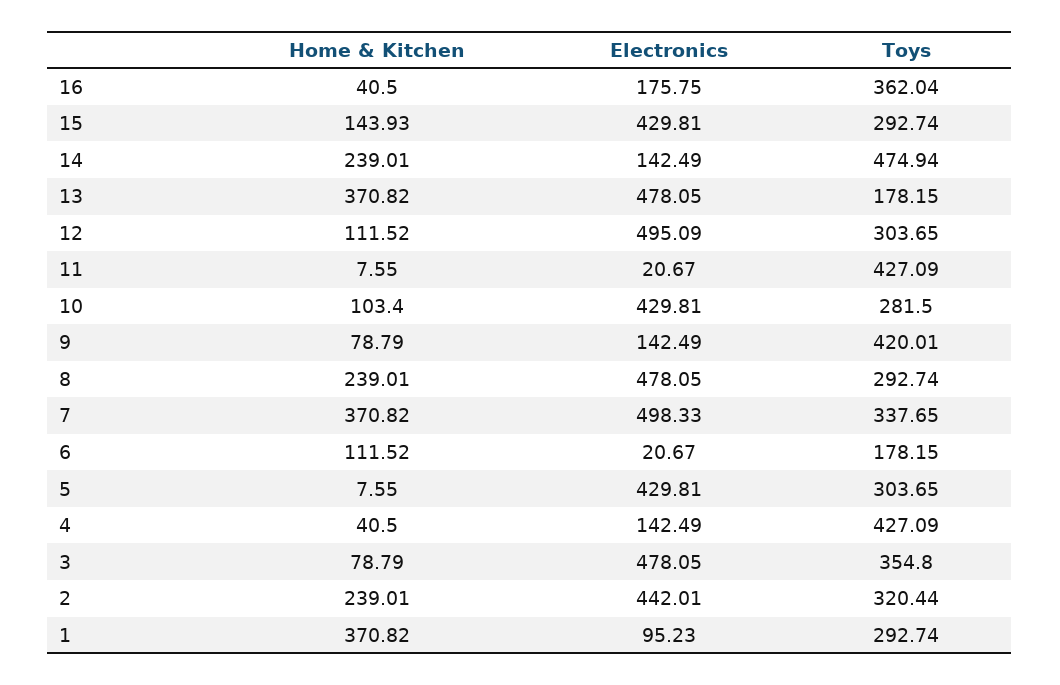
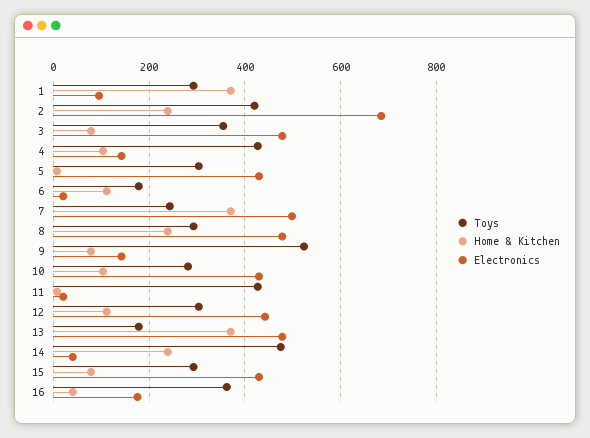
Home & Kitchen, 15: 143.93 -> 80
Electronics, 14: 142.49 -> 40
Electronics, 12: 495.09 -> 440
Toys, 9: 420.01 -> 520
Toys, 7: 337.65 -> 240
Home & Kitchen, 4: 40.5 -> 100
Electronics, 2: 442.01 -> 680
Toys, 2: 320.44 -> 420

